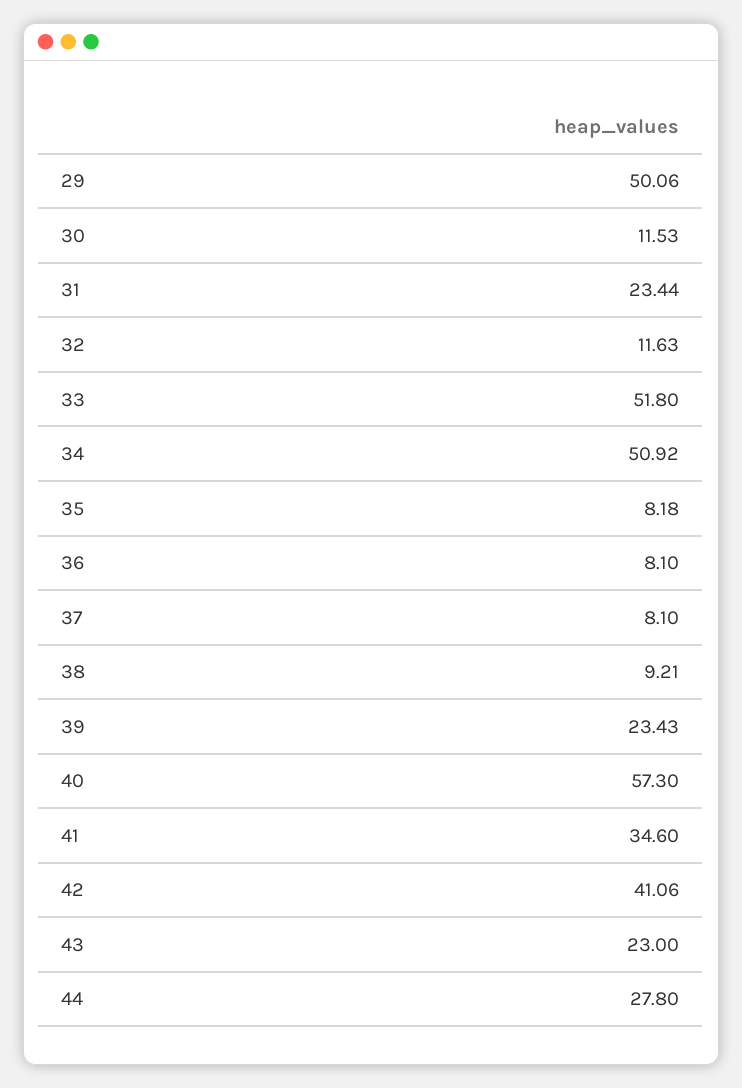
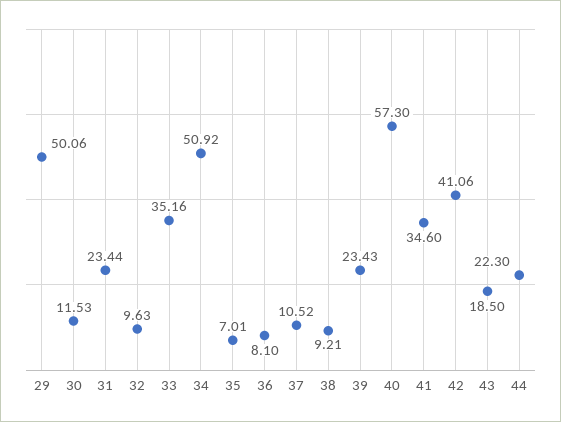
32: 11.63 -> 9.63
33: 51.8 -> 35.16
35: 8.18 -> 7.01
37: 8.1 -> 10.52
43: 23 -> 18.5
44: 27.8 -> 22.3

